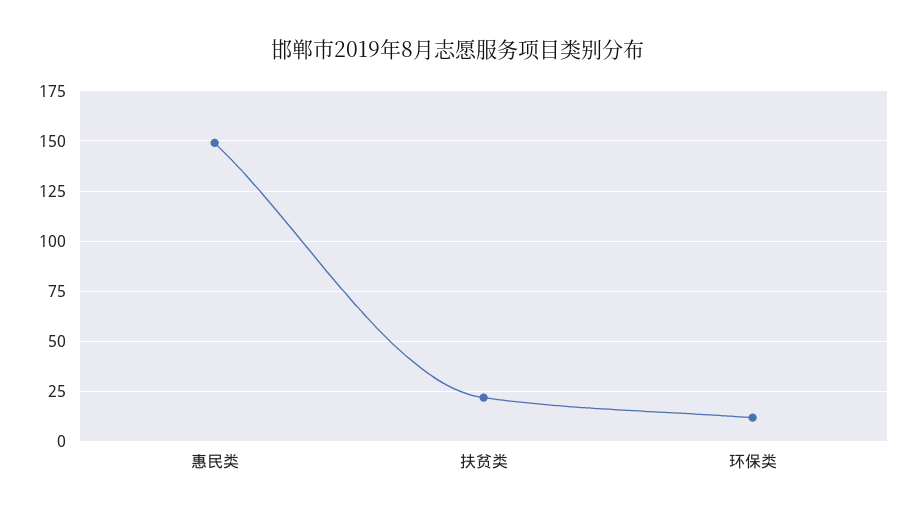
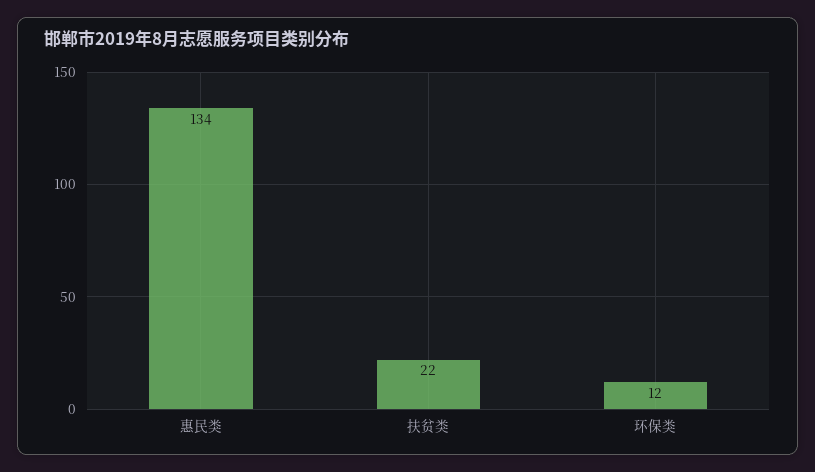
惠民类: 150 -> 134

